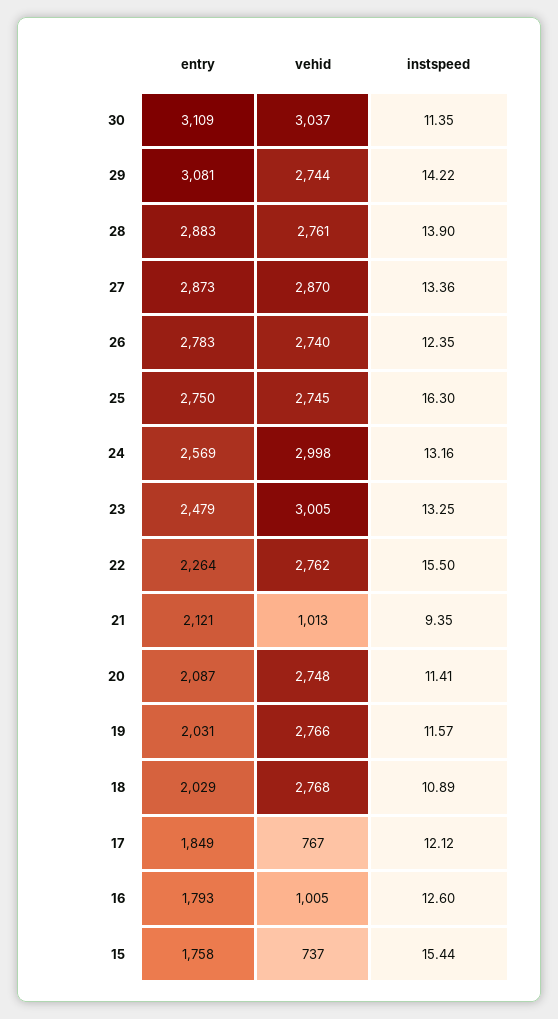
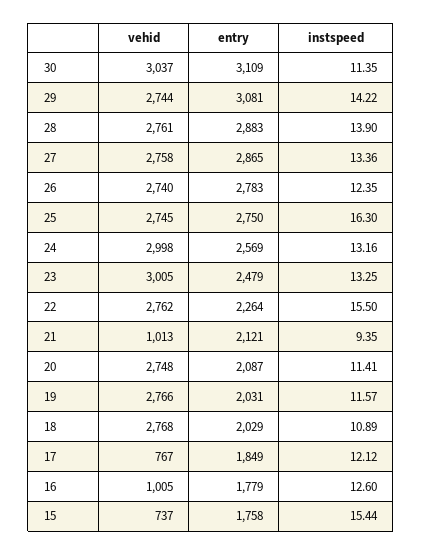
entry, 27: 2873 -> 2865
vehid, 27: 2870 -> 2758
entry, 16: 1793 -> 1779

